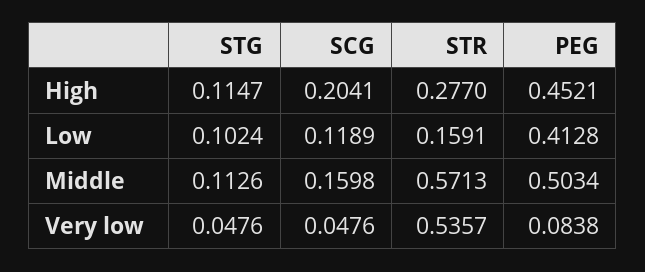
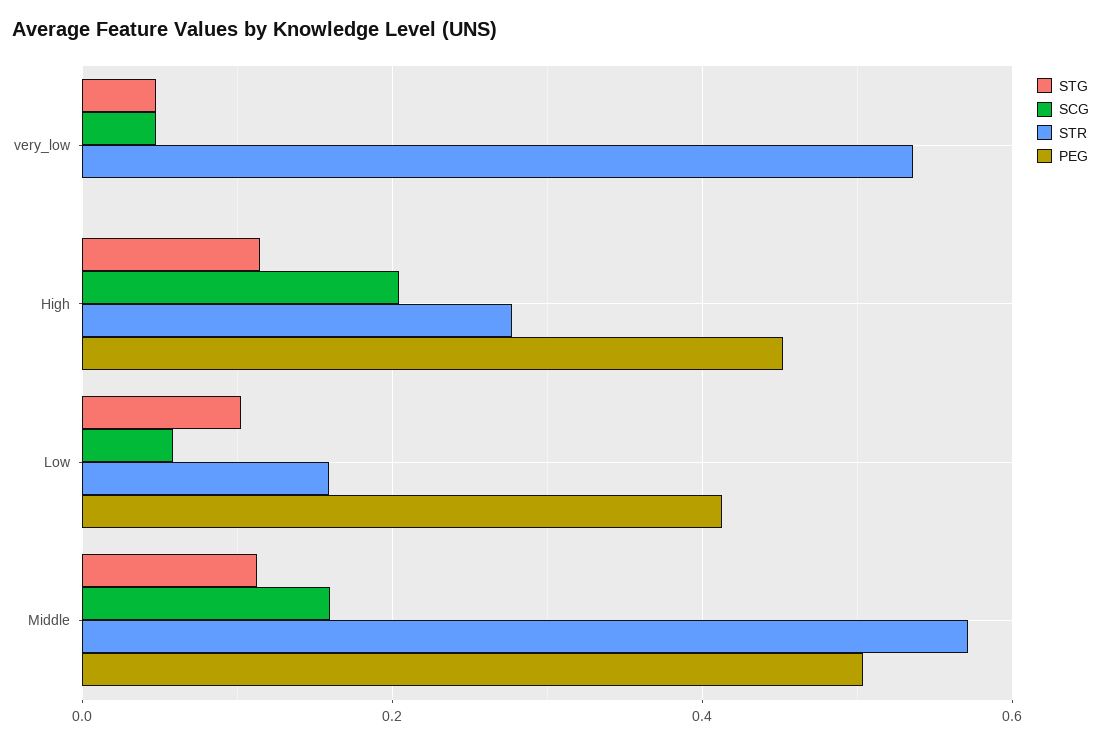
SCG, Low: 0.1189 -> 0.06
PEG, Very low: 0.0838 -> 0

